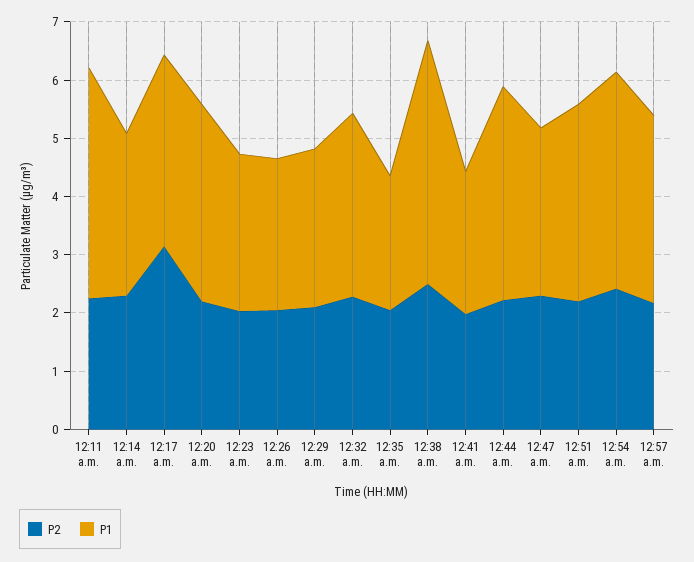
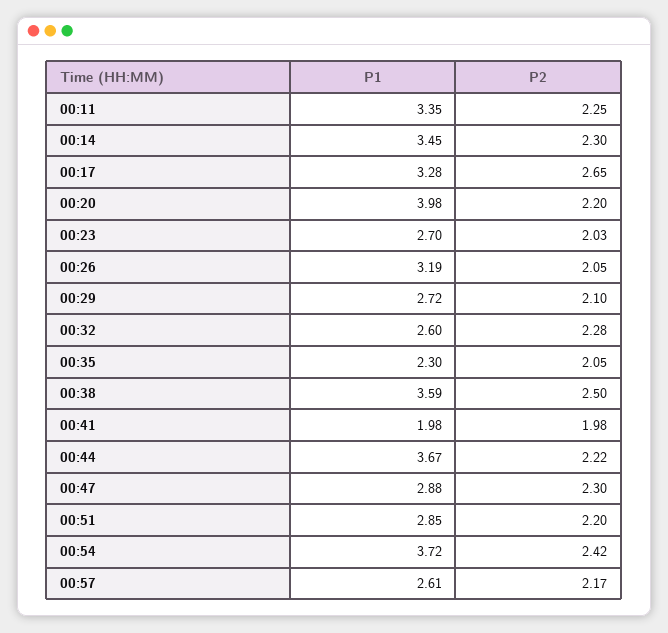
P1, 12:11 a.m.: 4 -> 3.35
P1, 12:14 a.m.: 2.8 -> 3.45
P2, 12:17 a.m.: 3.2 -> 2.65
P1, 12:20 a.m.: 3.4 -> 3.98
P1, 12:26 a.m.: 2.6 -> 3.19
P1, 12:32 a.m.: 3.2 -> 2.6
P1, 12:38 a.m.: 4.2 -> 3.59
P1, 12:41 a.m.: 2.4 -> 1.98
P1, 12:51 a.m.: 3.4 -> 2.85
P1, 12:57 a.m.: 3.2 -> 2.61

